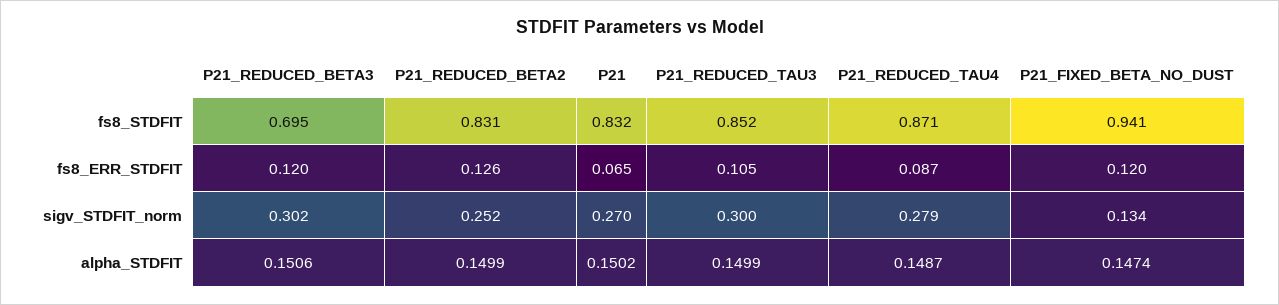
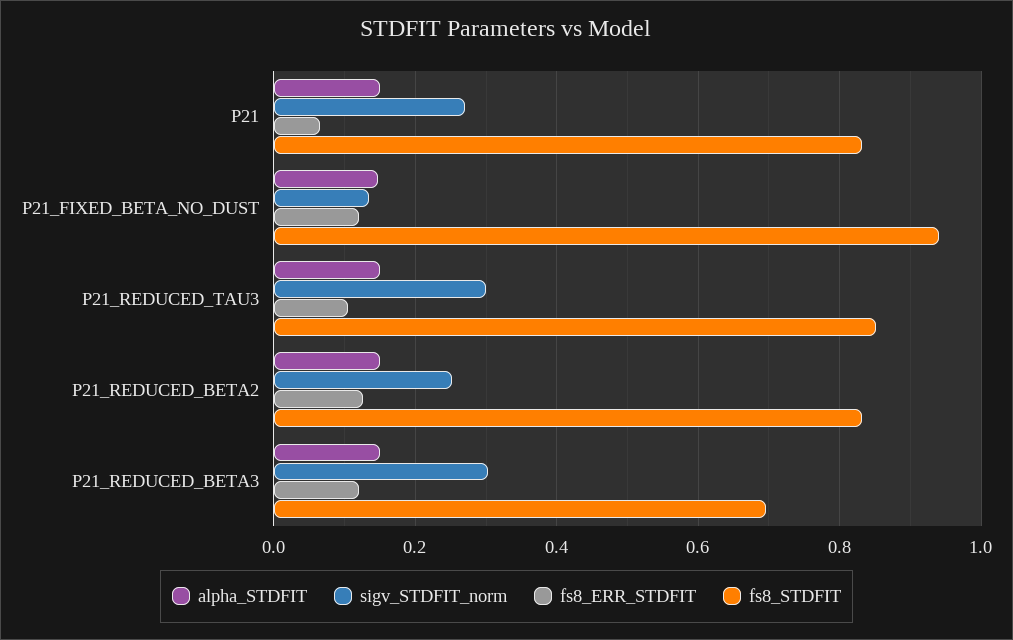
fs8_STDFIT, P21_REDUCED_TAU4: 0.871 -> none
fs8_ERR_STDFIT, P21_REDUCED_TAU4: 0.087 -> none
sigv_STDFIT_norm, P21_REDUCED_TAU4: 0.279 -> none
alpha_STDFIT, P21_REDUCED_TAU4: 0.1487 -> none

